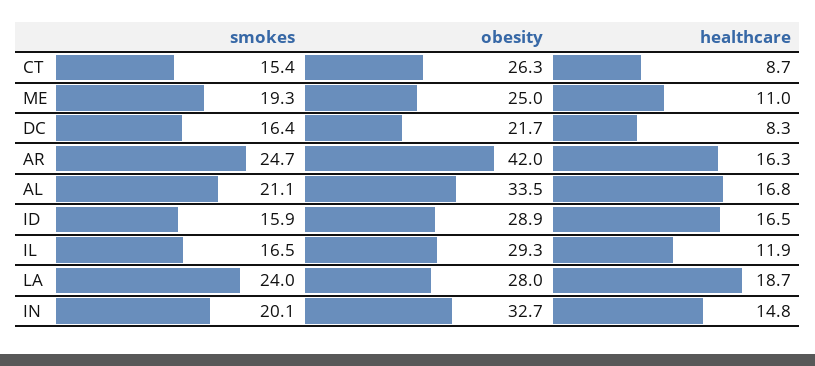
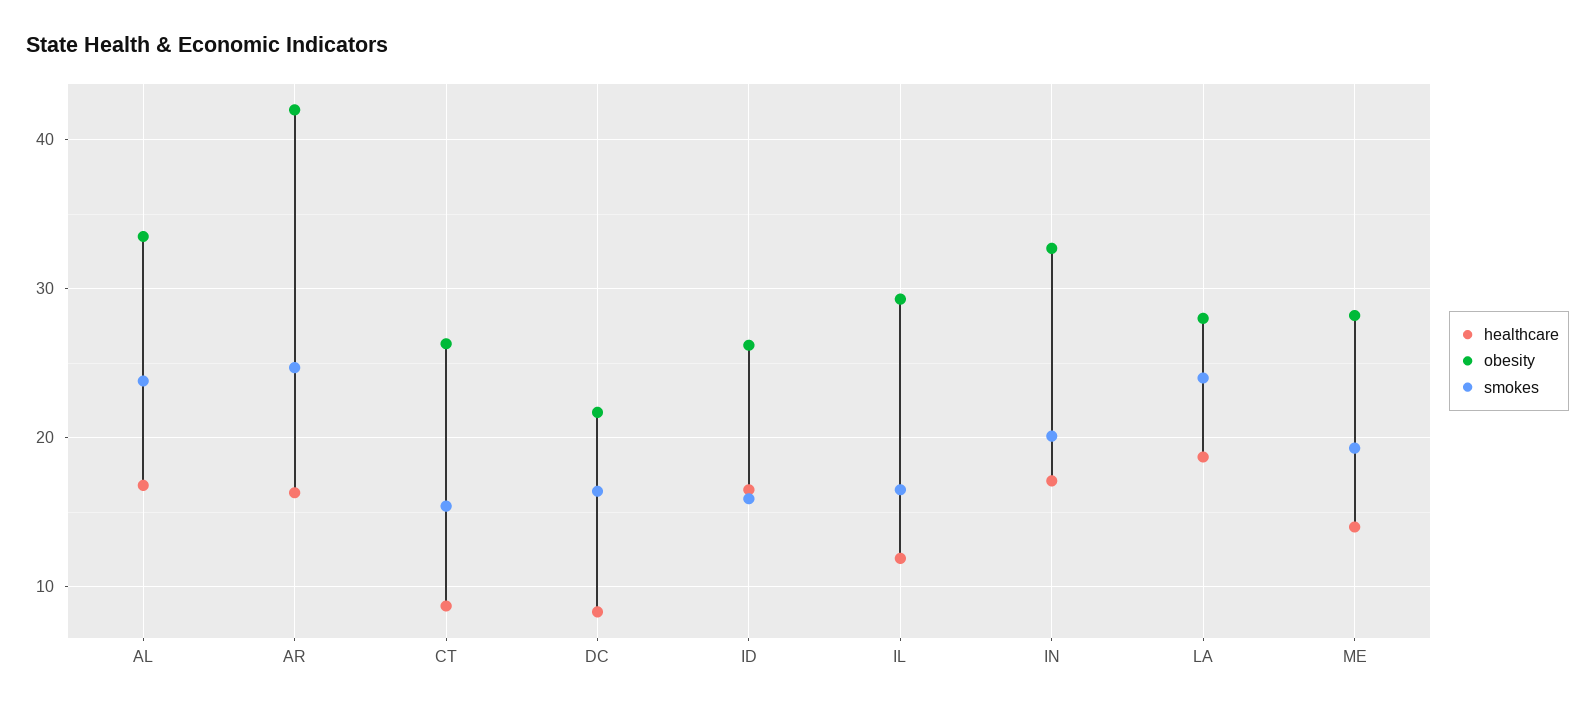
obesity, ME: 25 -> 28
healthcare, ME: 11 -> 14
smokes, AL: 21.1 -> 24
obesity, ID: 28.9 -> 26
healthcare, IN: 14.8 -> 17

